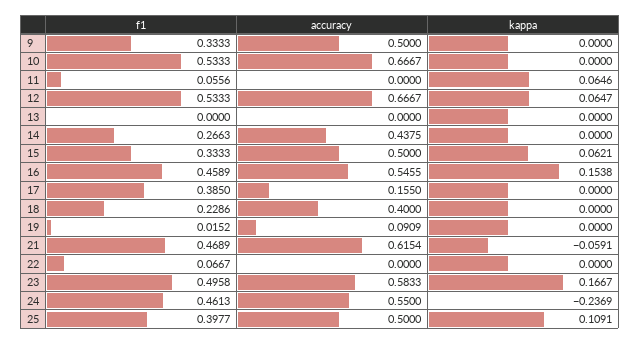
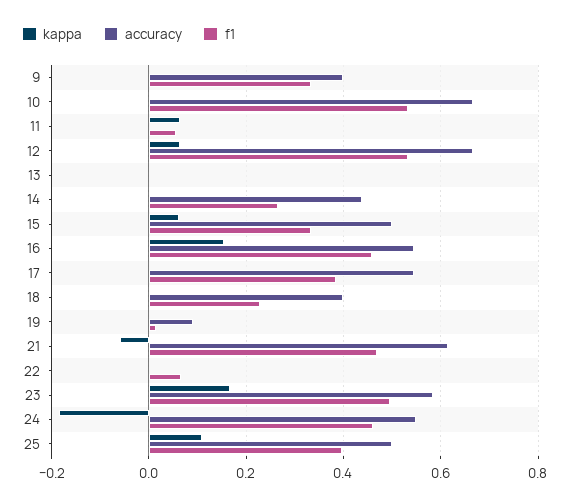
accuracy, 9: 0.5 -> 0.4
accuracy, 17: 0.155 -> 0.54
kappa, 24: -0.2369 -> -0.18

